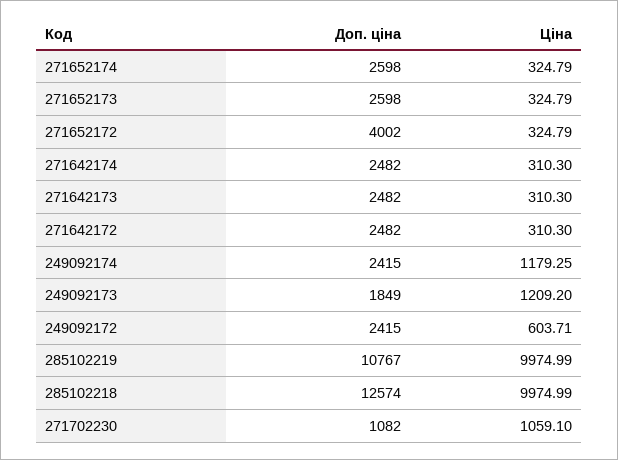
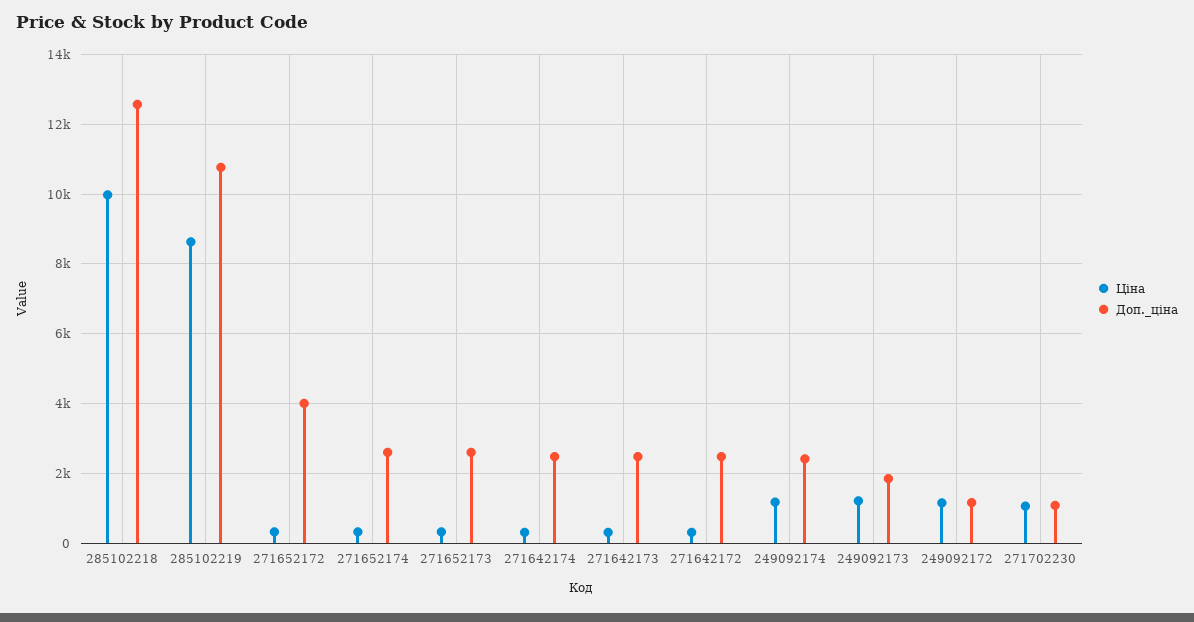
Доп. ціна, 249092172: 2415 -> 1200
Ціна, 249092172: 603.71 -> 1200
Ціна, 285102219: 9974.99 -> 8600

